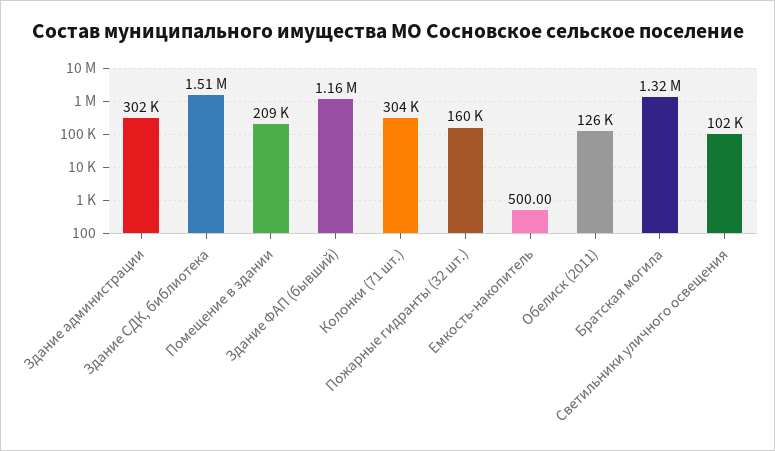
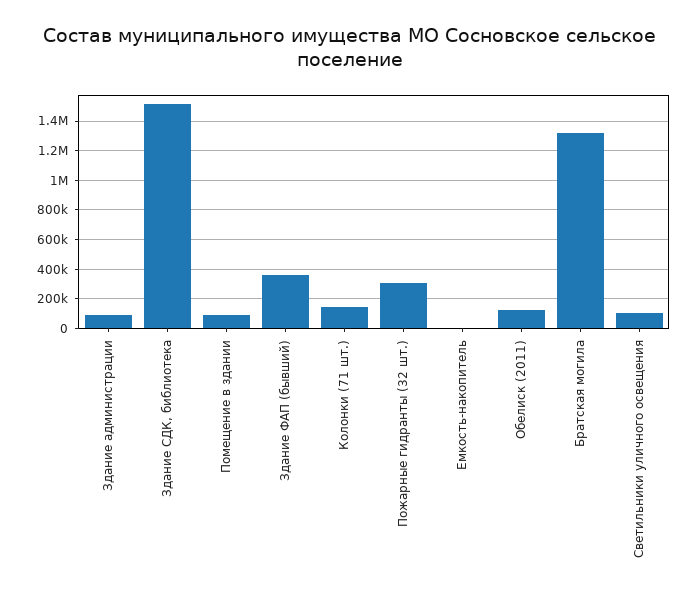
Здание администрации: 302000 -> 100000
Помещение в здании: 209000 -> 100000
Здание ФАП (бывший): 1160000 -> 350000
Колонки (71 шт.): 304000 -> 150000
Пожарные гидранты (32 шт.): 160000 -> 300000

